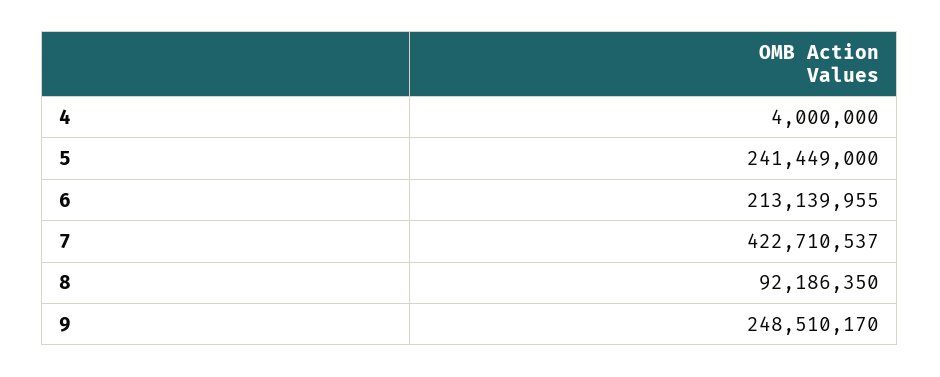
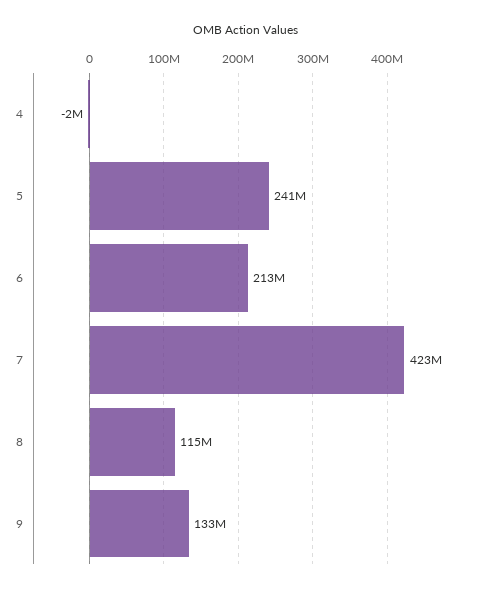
4: 4000000 -> -2000000
8: 92186350 -> 115000000
9: 248510170 -> 133000000

